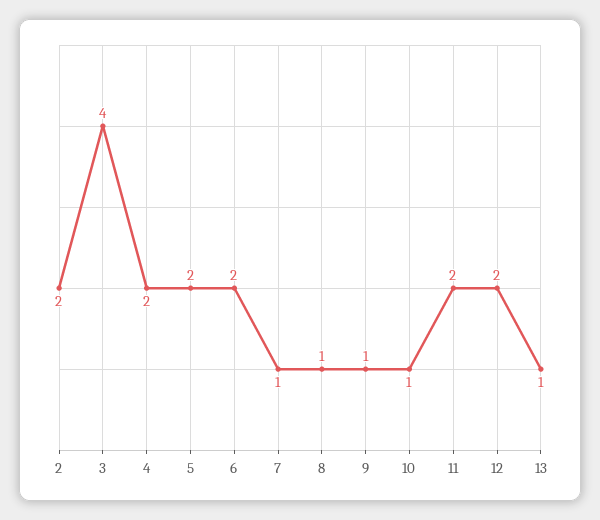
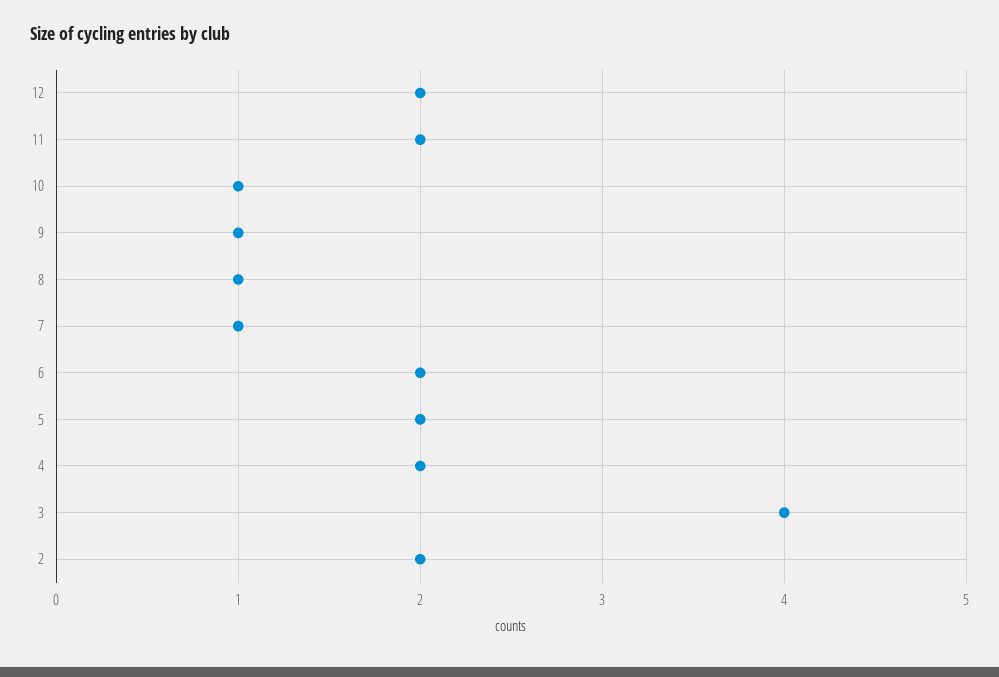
13: 1 -> none

